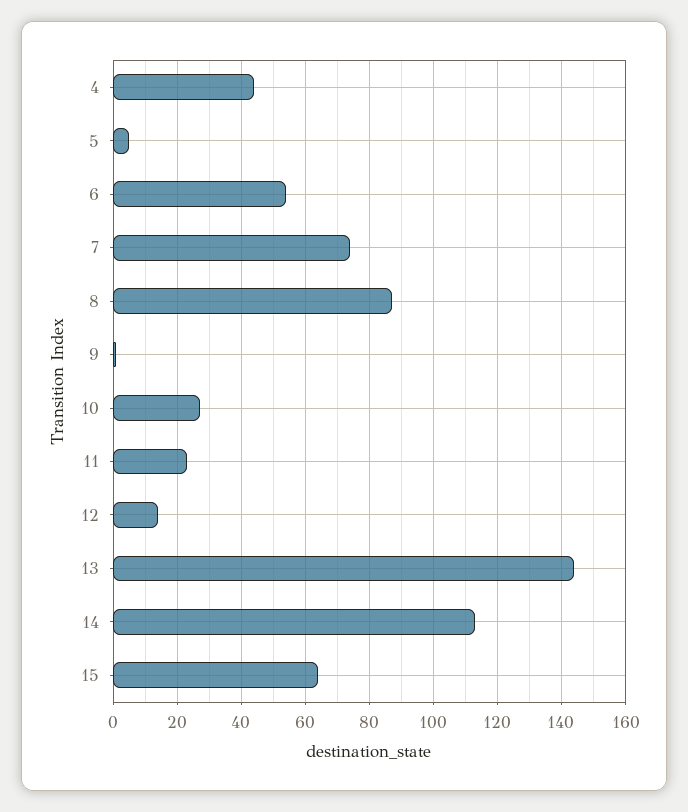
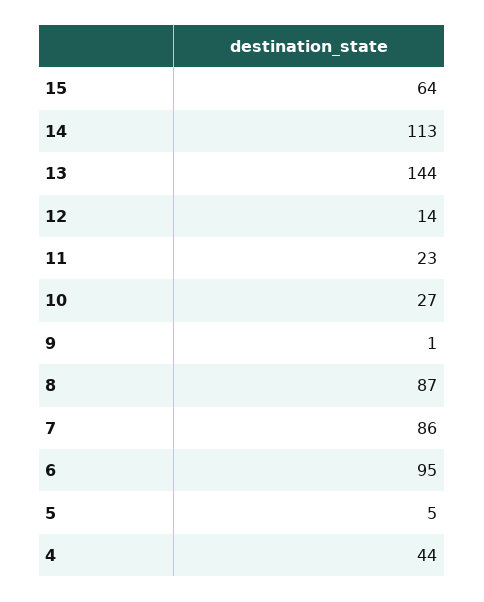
6: 55 -> 95
7: 75 -> 86

